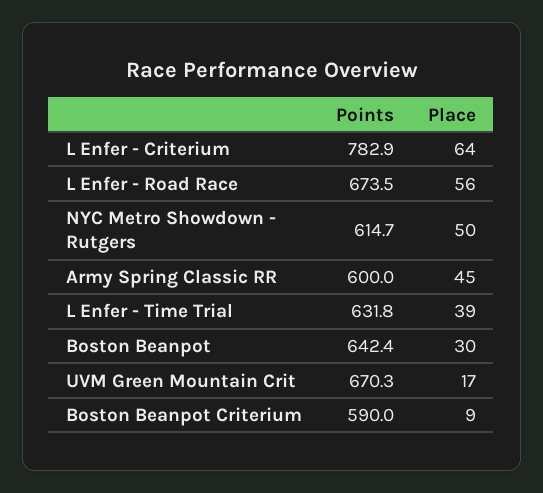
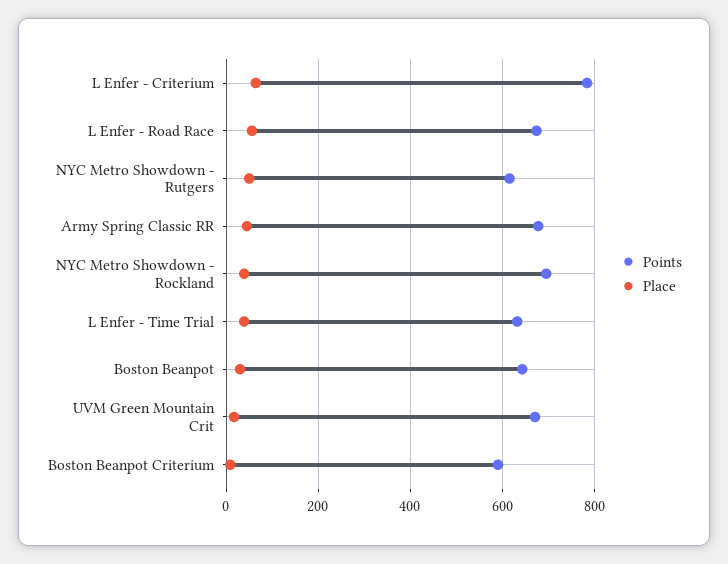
Points, Army Spring Classic RR: 600 -> 680
Points, NYC Metro Showdown - Rockland: none -> 700
Place, NYC Metro Showdown - Rockland: none -> 40

